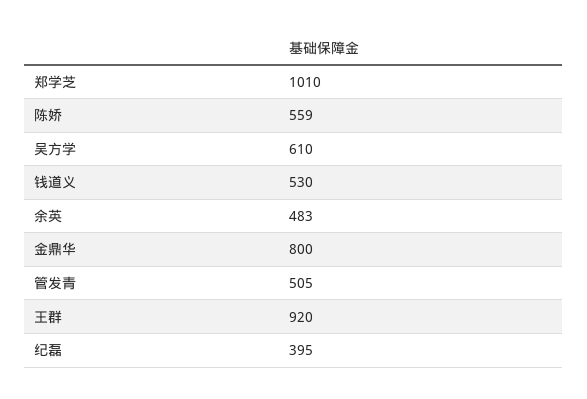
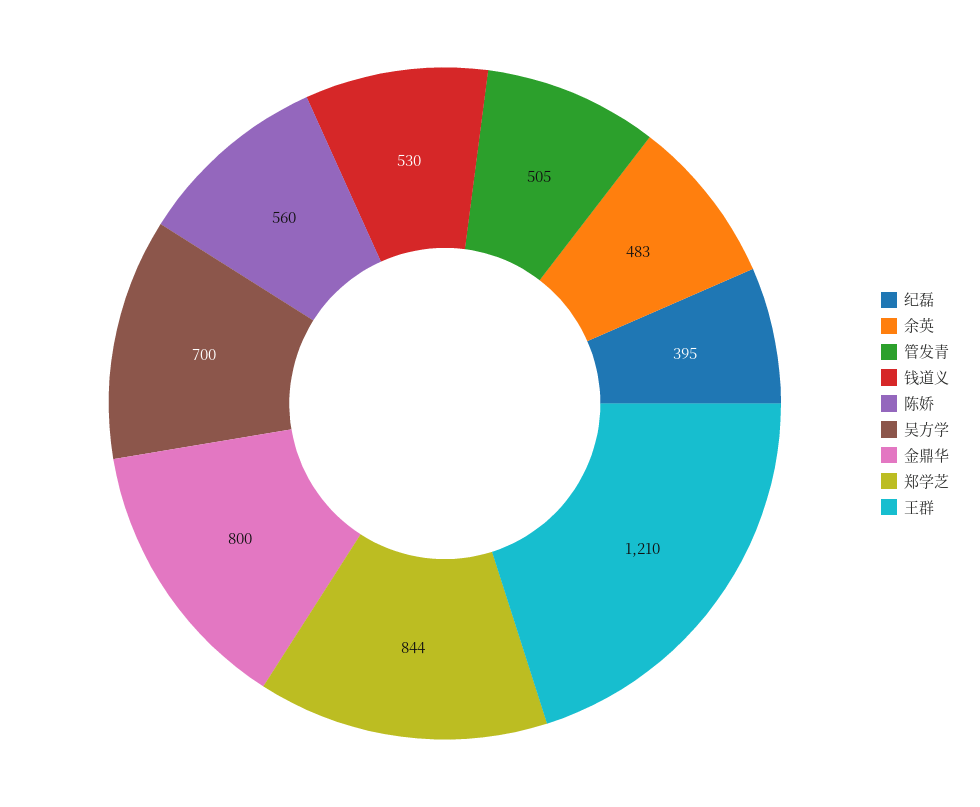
郑学芝: 1010 -> 844
陈娇: 559 -> 560
吴方学: 610 -> 700
王群: 920 -> 1210

